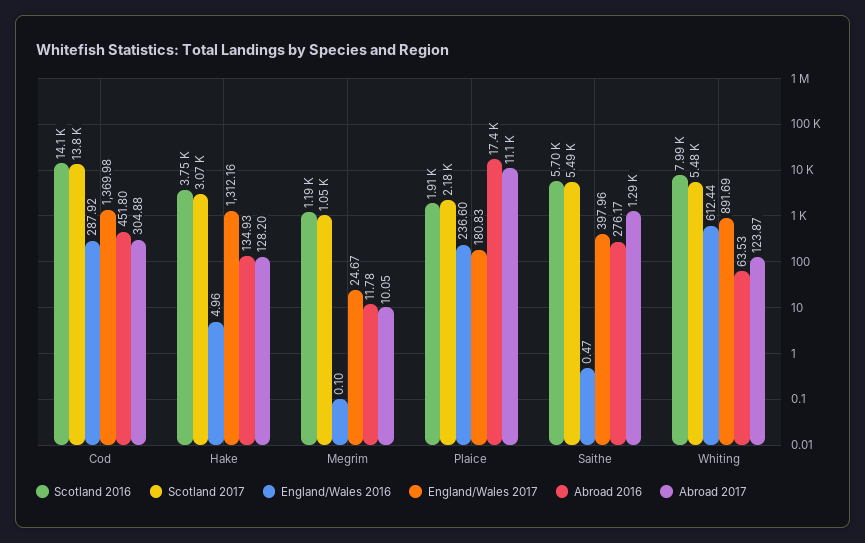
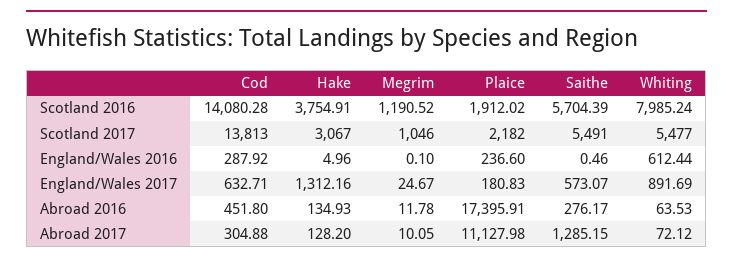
England/Wales 2017, Cod: 1369.98 -> 632.71
England/Wales 2016, Saithe: 0.47 -> 0.46
England/Wales 2017, Saithe: 397.96 -> 573.07
Abroad 2017, Whiting: 123.87 -> 72.12

